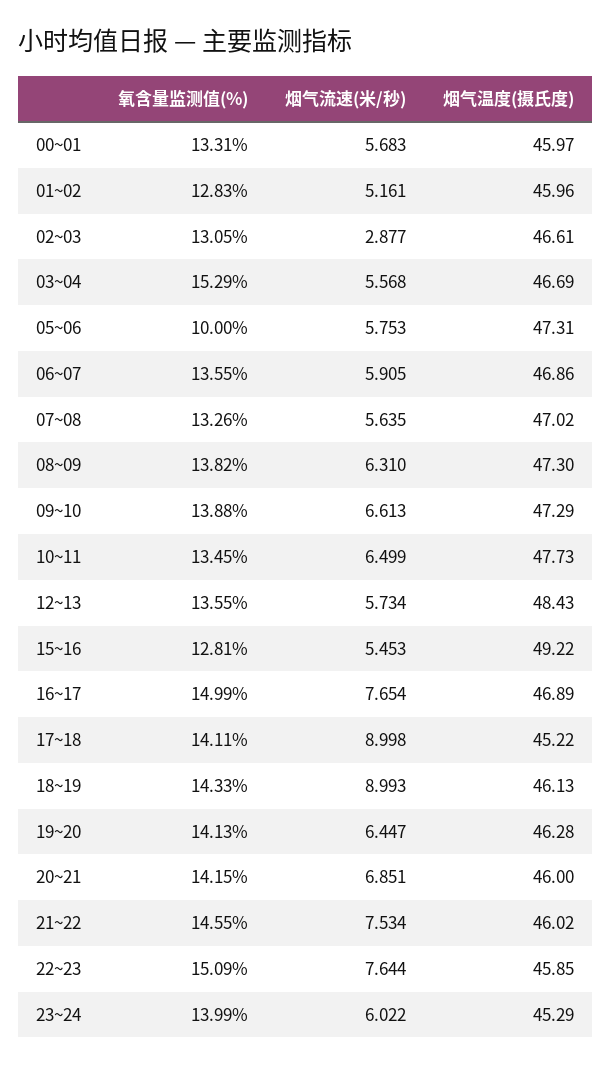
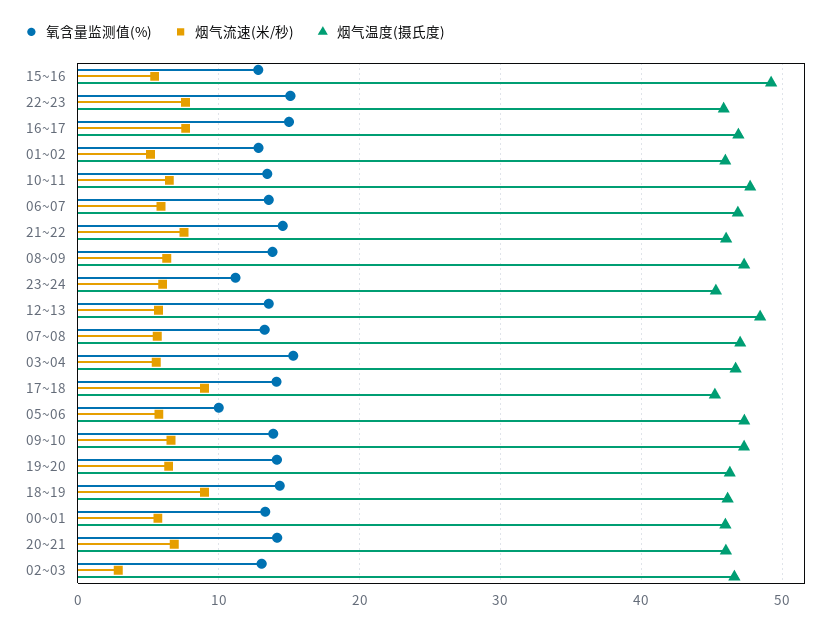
氧含量监测值(%), 23~24: 13.99 -> 11

